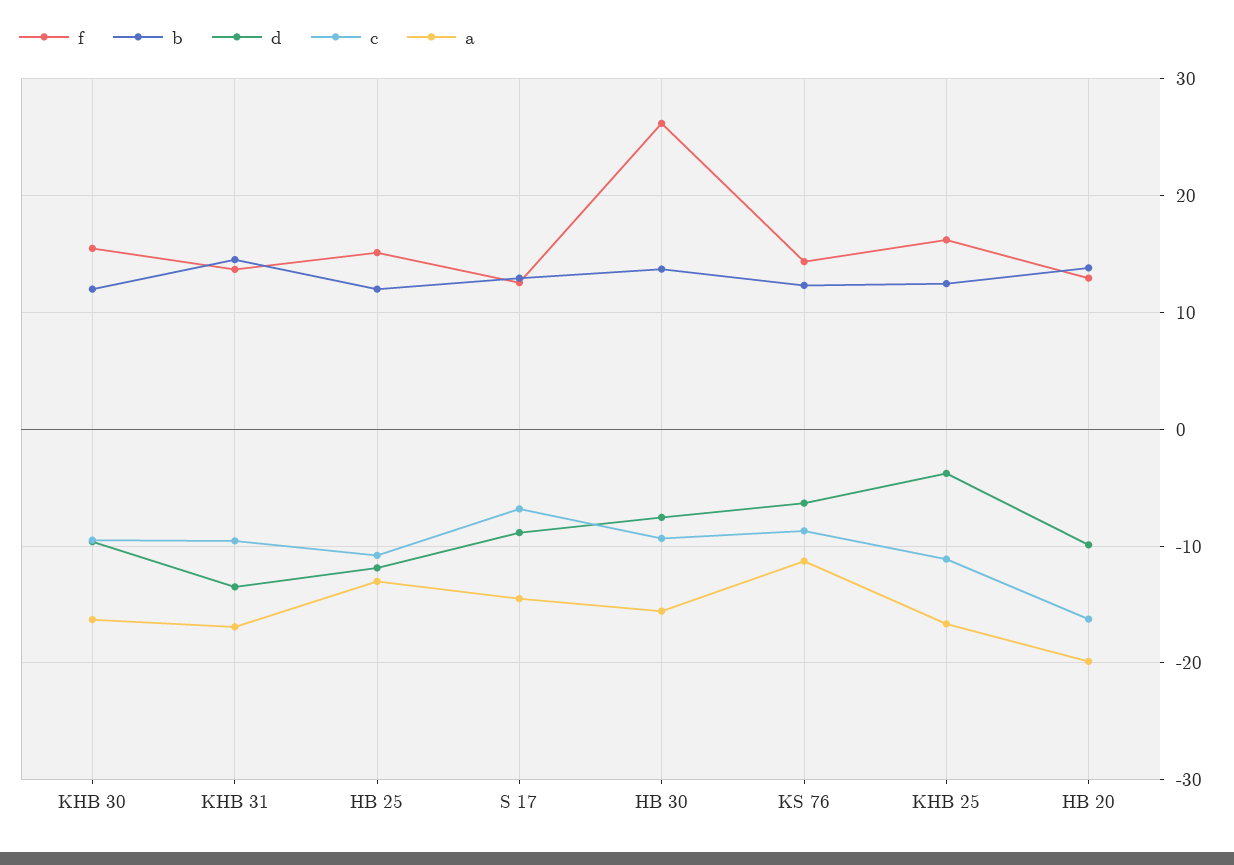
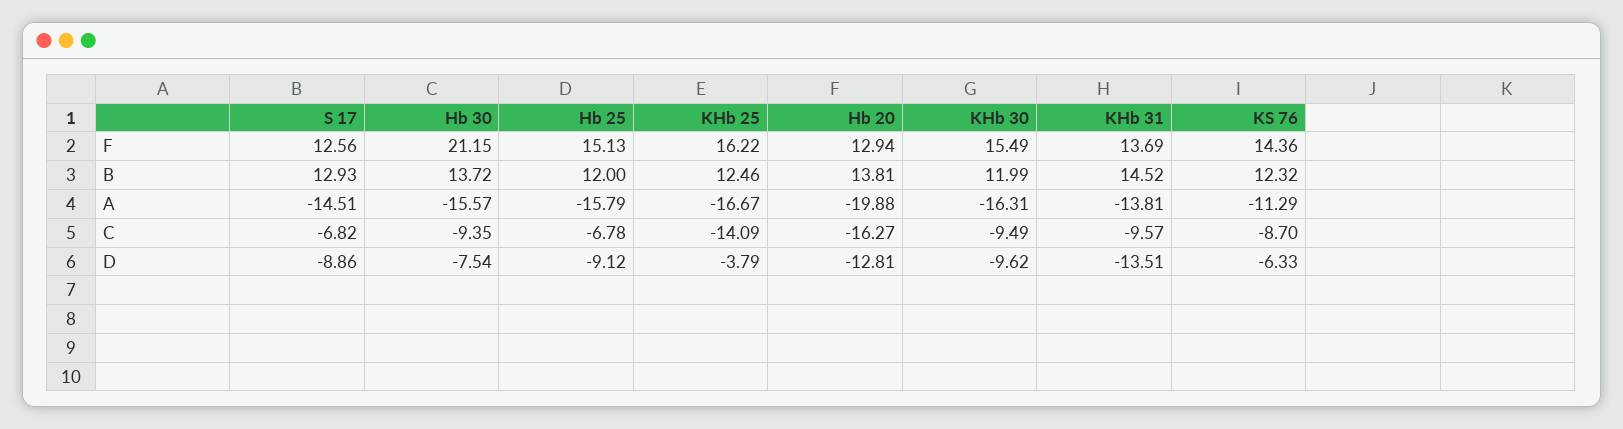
a, KHB 31: -17 -> -13.81
d, HB 25: -12 -> -9.12
c, HB 25: -11 -> -6.78
a, HB 25: -13 -> -15.79
f, HB 30: 26 -> 21.15
c, KHB 25: -11 -> -14.09
d, HB 20: -10 -> -12.81

